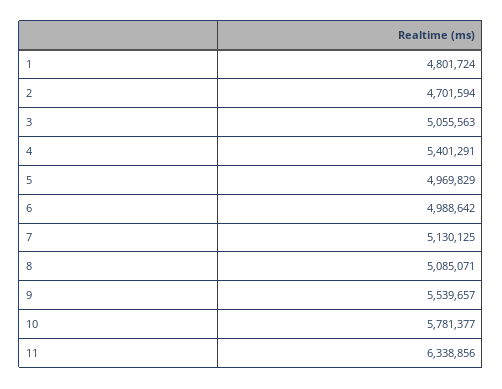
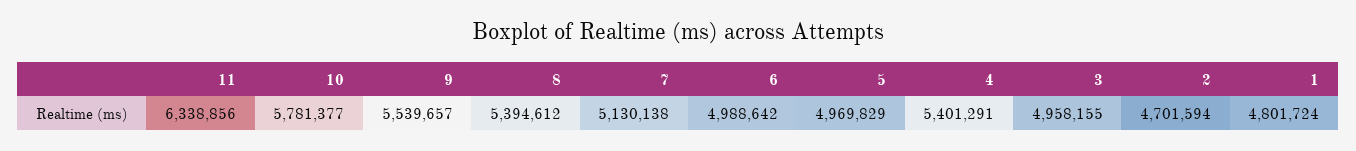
3: 5055563 -> 4958155
7: 5130125 -> 5130138
8: 5085071 -> 5394612

